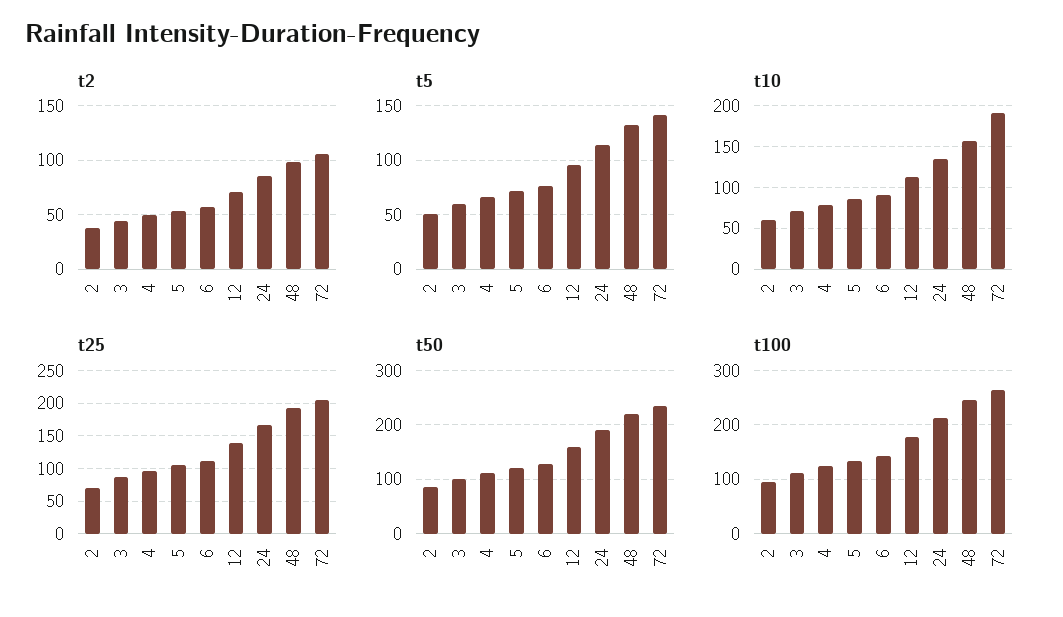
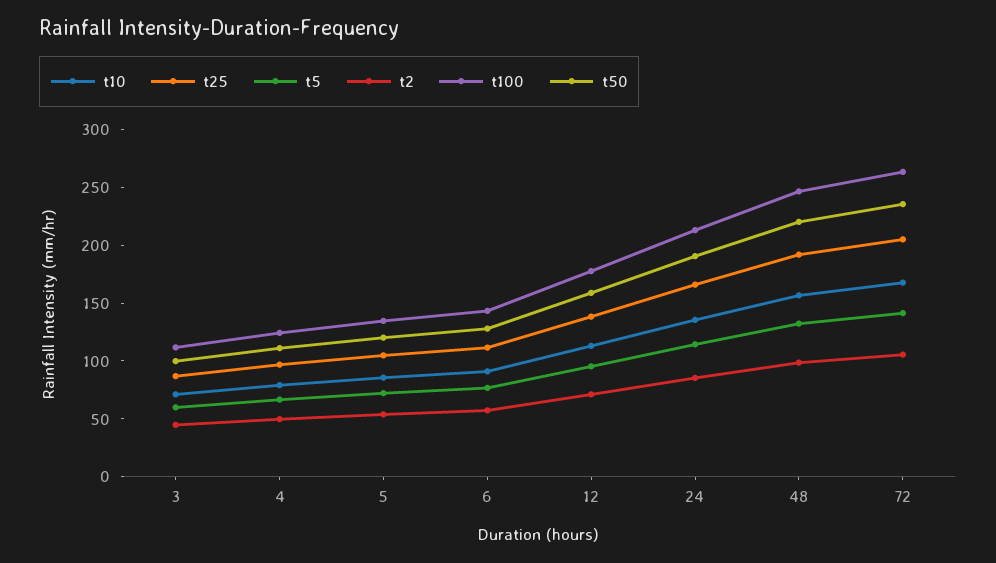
t2, 2: 40 -> none
t5, 2: 50 -> none
t10, 2: 60 -> none
t10, 72: 190 -> 170
t25, 2: 70 -> none
t50, 2: 80 -> none
t100, 2: 100 -> none

